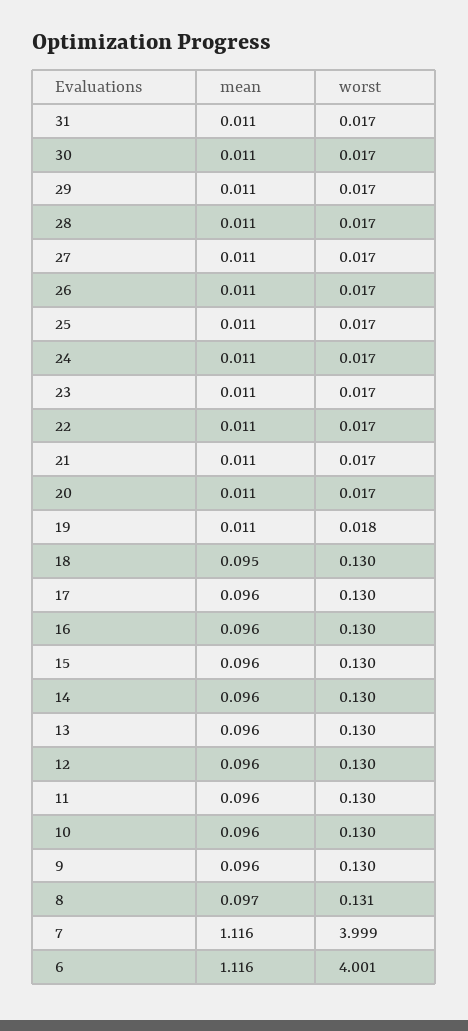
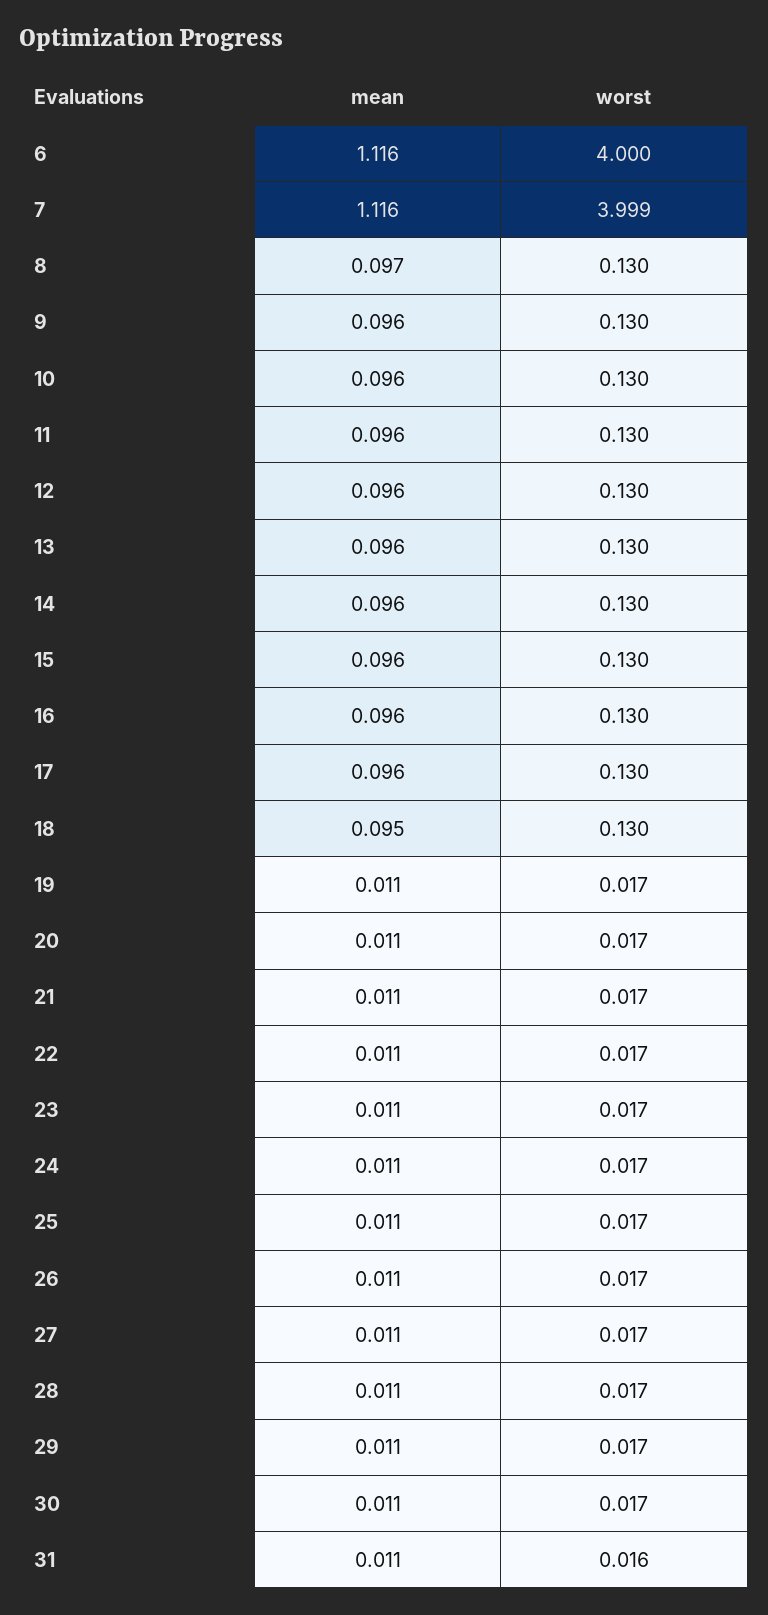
worst, 31: 0.017 -> 0.016
worst, 19: 0.018 -> 0.017
worst, 8: 0.131 -> 0.13
worst, 6: 4.001 -> 4

